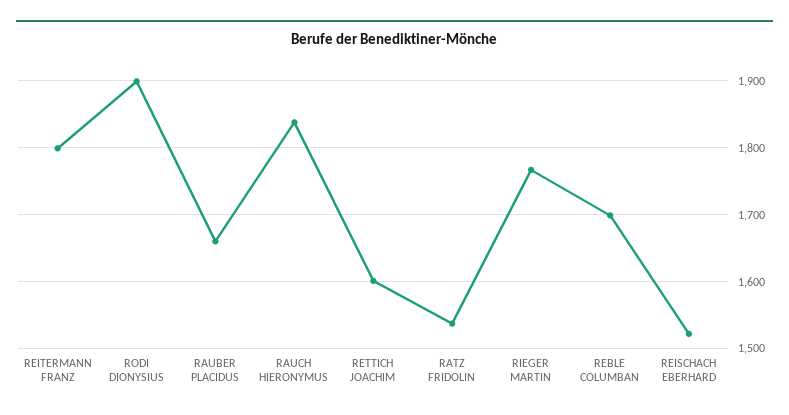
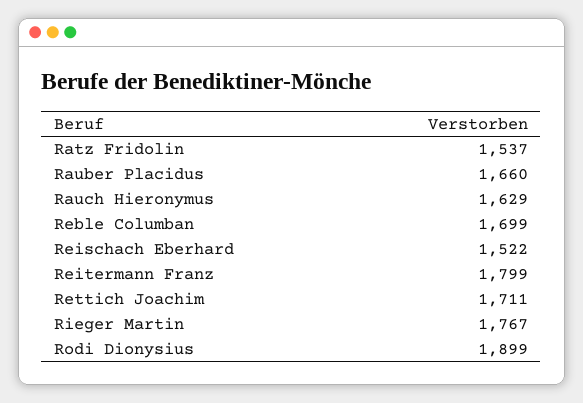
RAUCH HIERONYMUS: 1840 -> 1629
RETTICH JOACHIM: 1600 -> 1711

